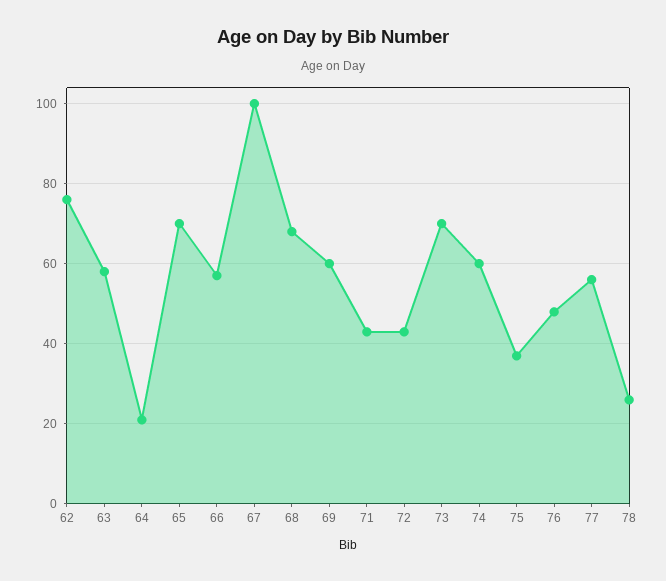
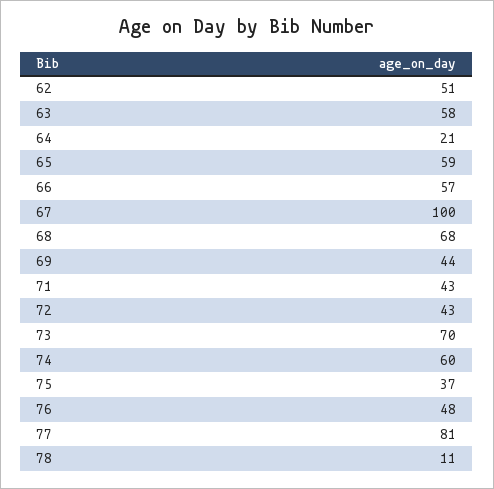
62: 75 -> 51
65: 70 -> 59
69: 60 -> 44
77: 55 -> 81
78: 25 -> 11

